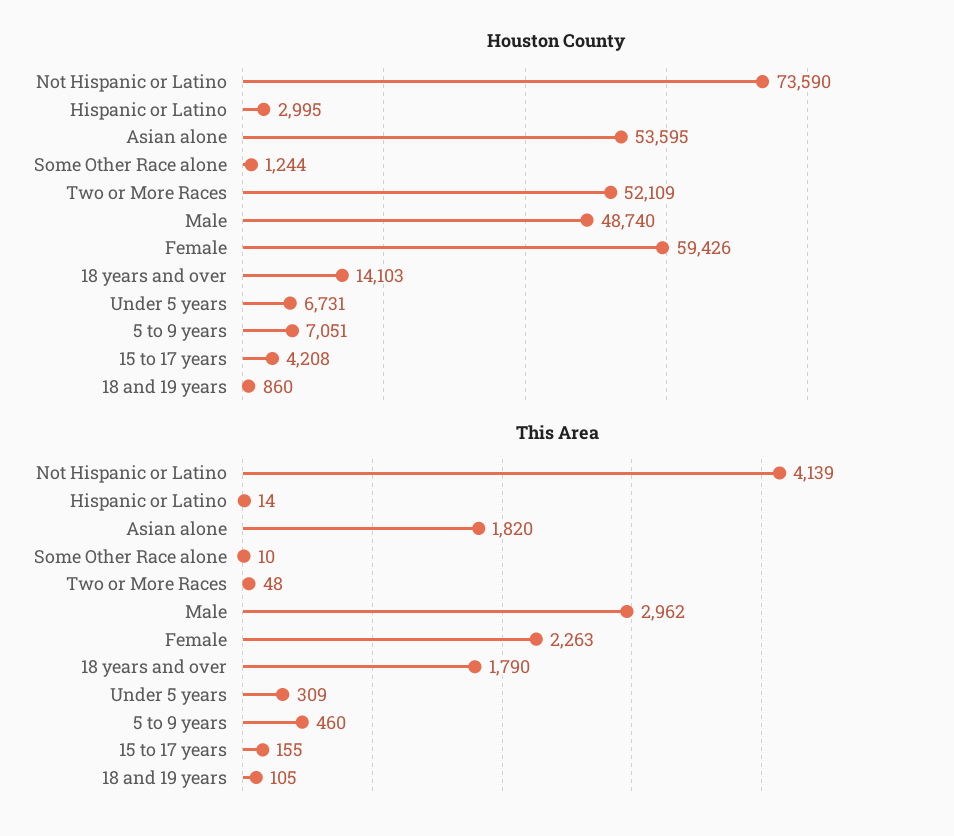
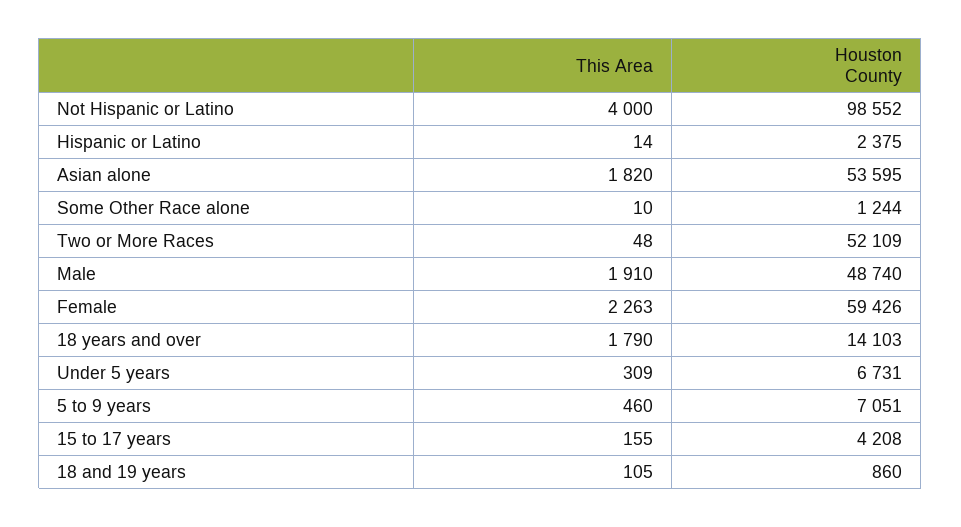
Houston County, Not Hispanic or Latino: 73590 -> 98552
Houston County, Hispanic or Latino: 2995 -> 2375
This Area, Not Hispanic or Latino: 4139 -> 4000
This Area, Male: 2962 -> 1910

